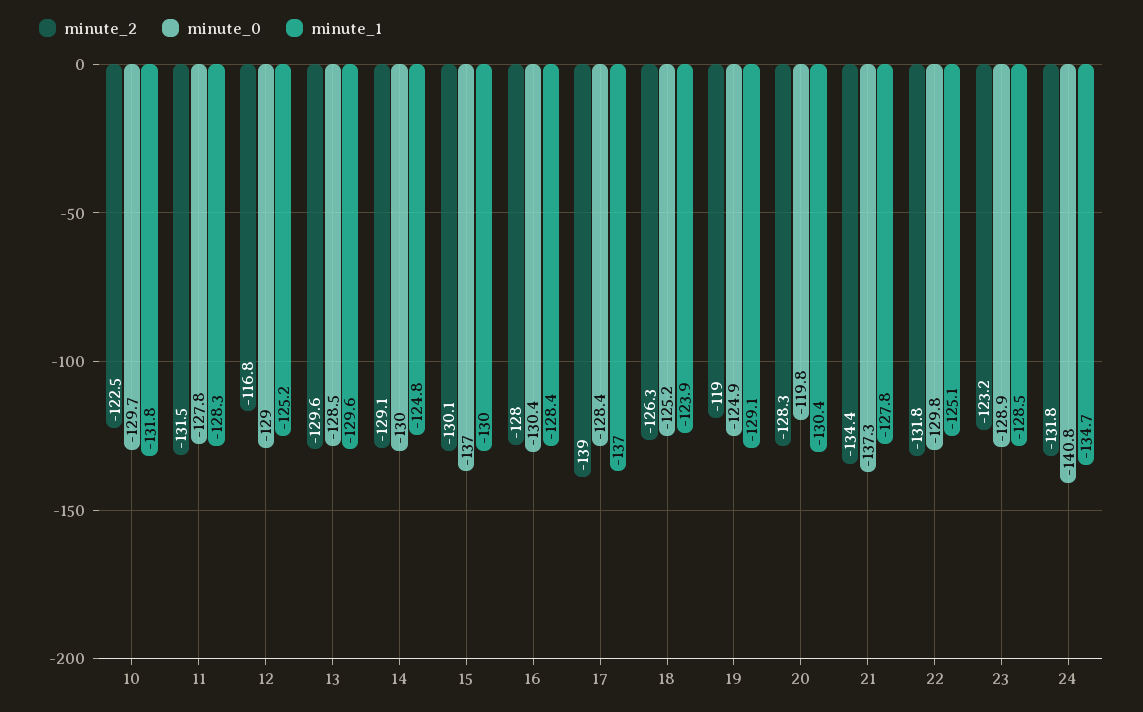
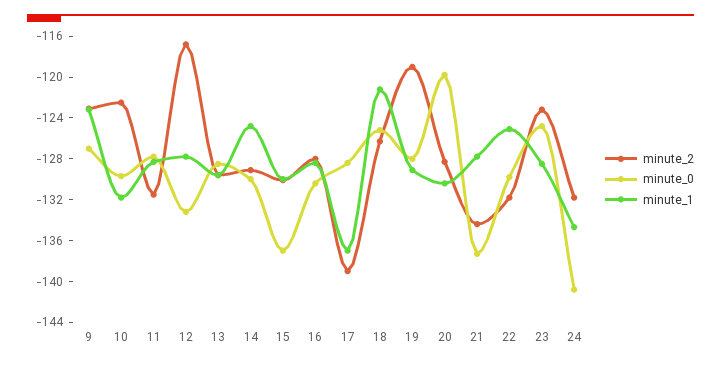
minute_0, 12: -129 -> -133
minute_1, 12: -125.2 -> -128
minute_1, 18: -123.9 -> -121
minute_0, 19: -124.9 -> -128
minute_0, 23: -128.9 -> -125
minute_2, 9: none -> -123
minute_0, 9: none -> -127
minute_1, 9: none -> -123

